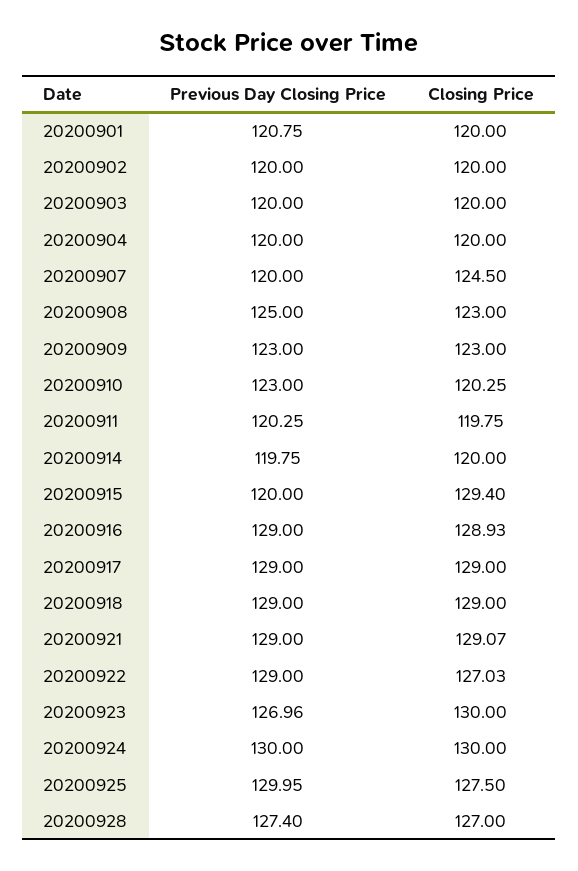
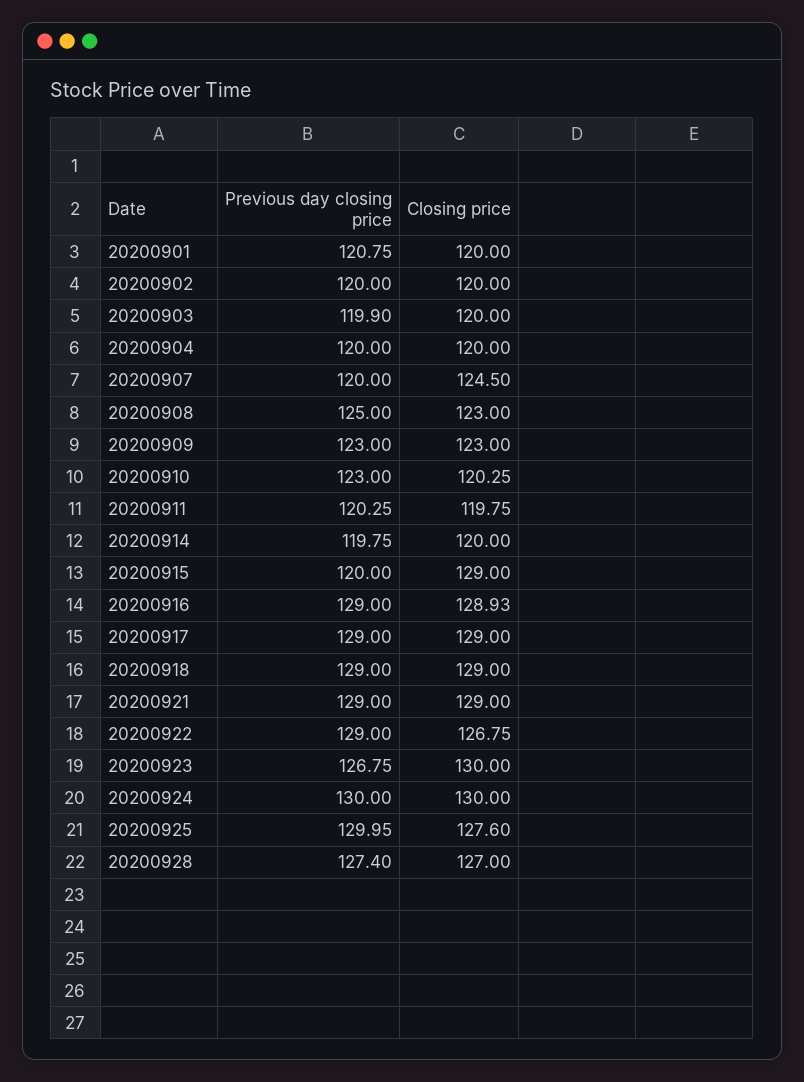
Previous Day Closing Price, 20200903: 120 -> 119.9
Closing Price, 20200915: 129.4 -> 129
Closing Price, 20200921: 129.07 -> 129
Closing Price, 20200922: 127.03 -> 126.75
Previous Day Closing Price, 20200923: 126.96 -> 126.75
Closing Price, 20200925: 127.5 -> 127.6

